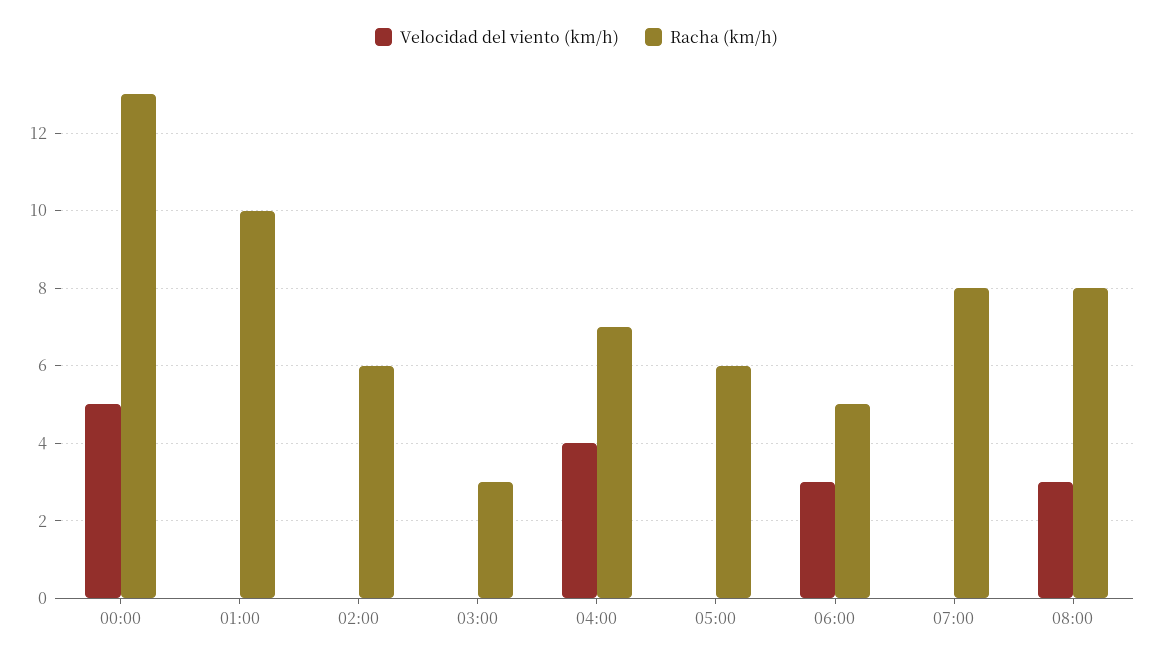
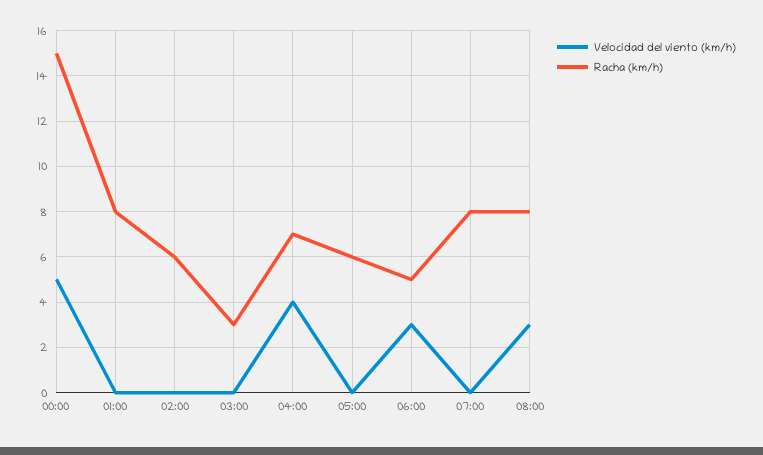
Racha (km/h), 00:00: 13 -> 15
Racha (km/h), 01:00: 10 -> 8

